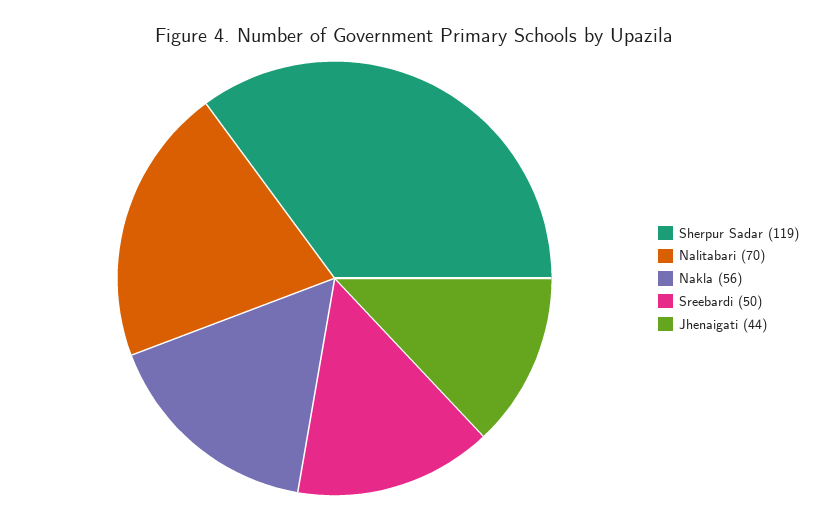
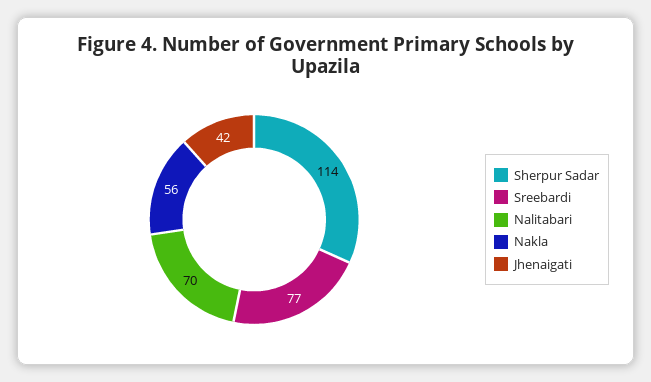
Sherpur Sadar: 119 -> 114
Sreebardi: 50 -> 77
Jhenaigati: 44 -> 42

